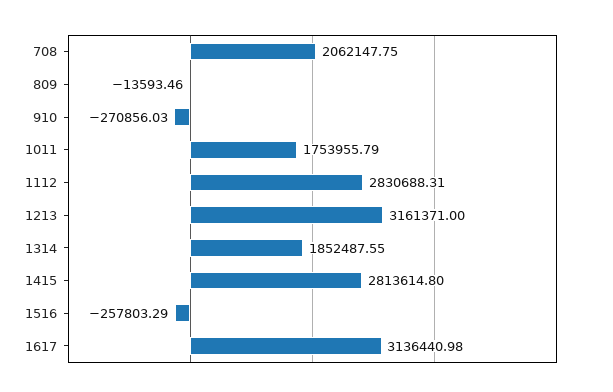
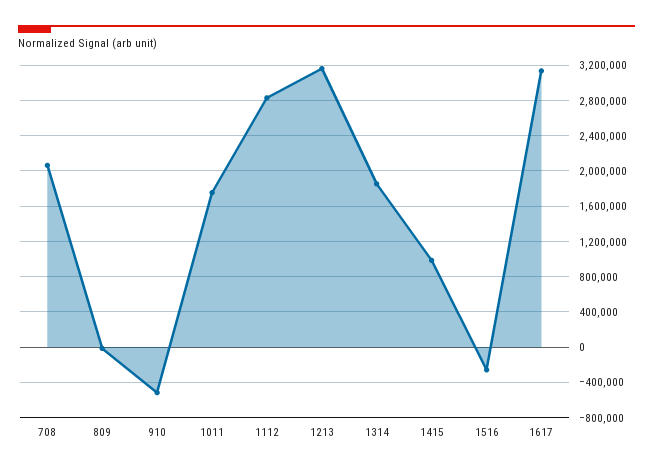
910: -270856.03 -> -500000
1415: 2813614.8 -> 1000000

